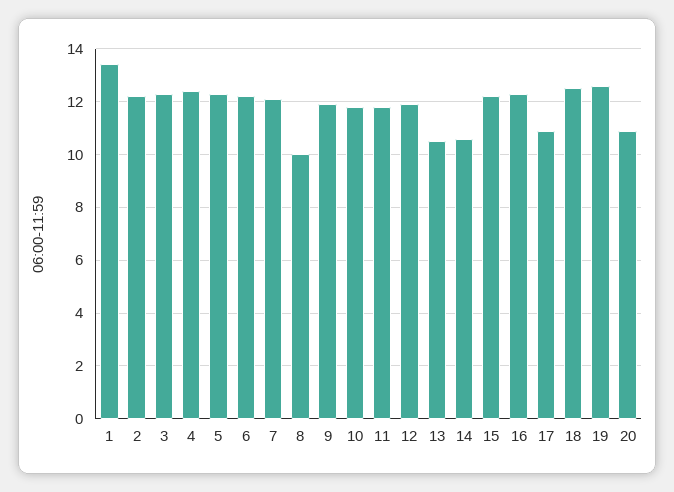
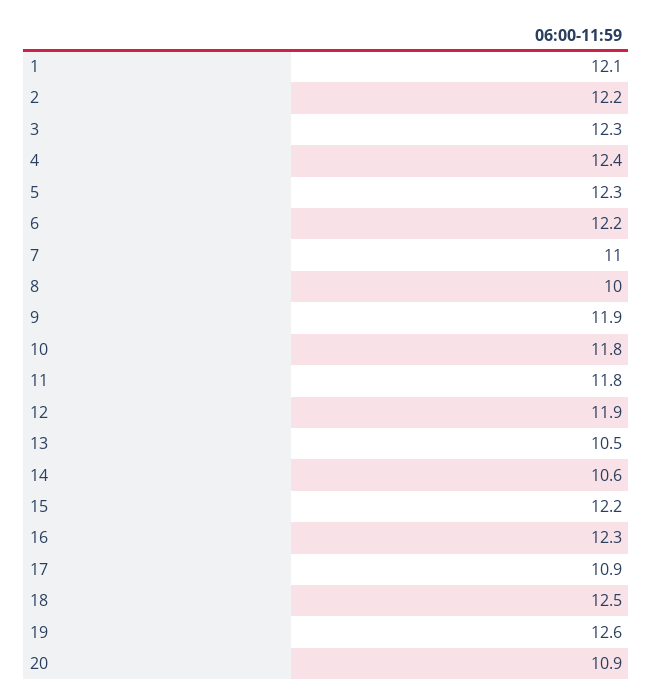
1: 13.5 -> 12.1
7: 12 -> 11

